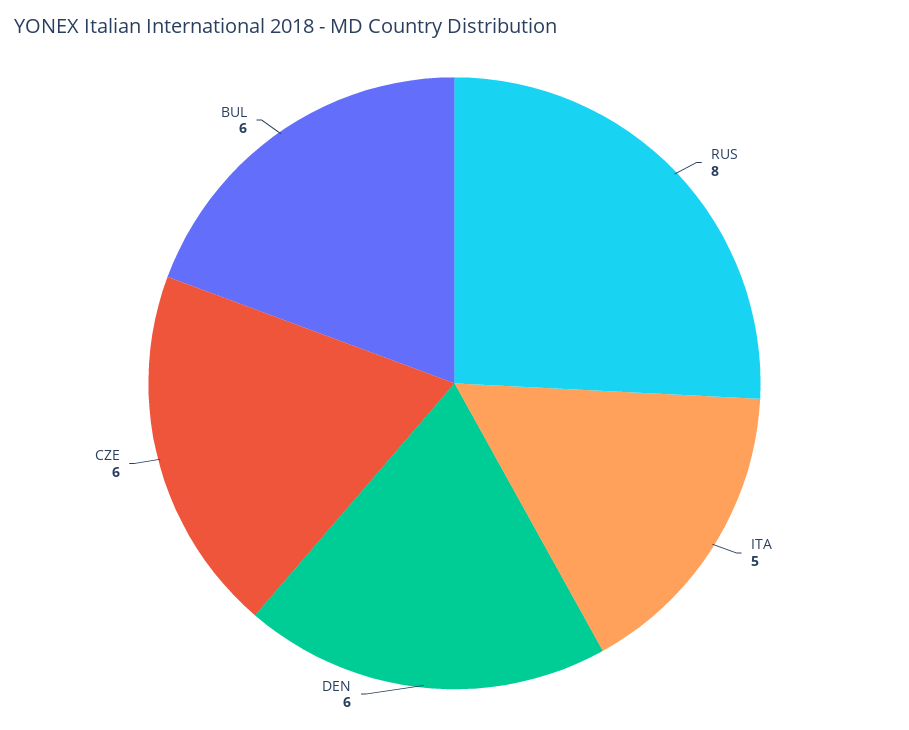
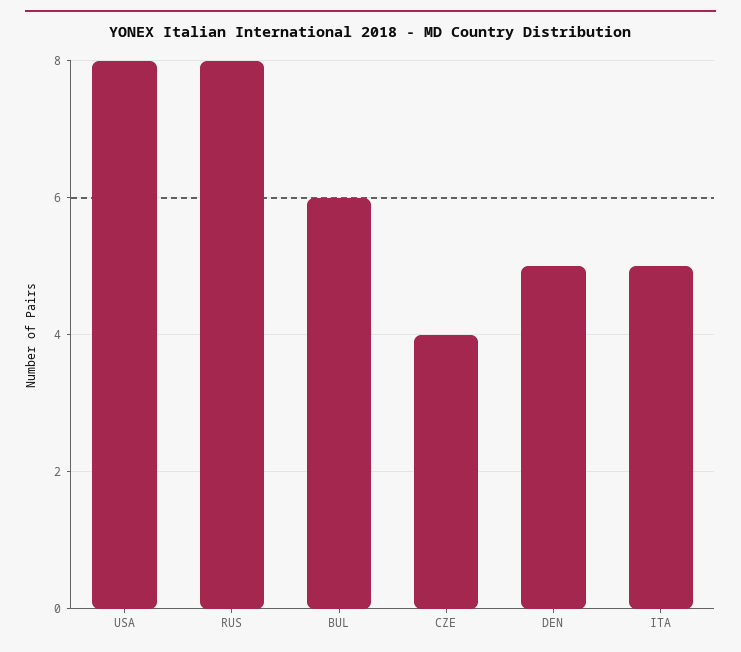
DEN: 6 -> 5
CZE: 6 -> 4
USA: none -> 8

